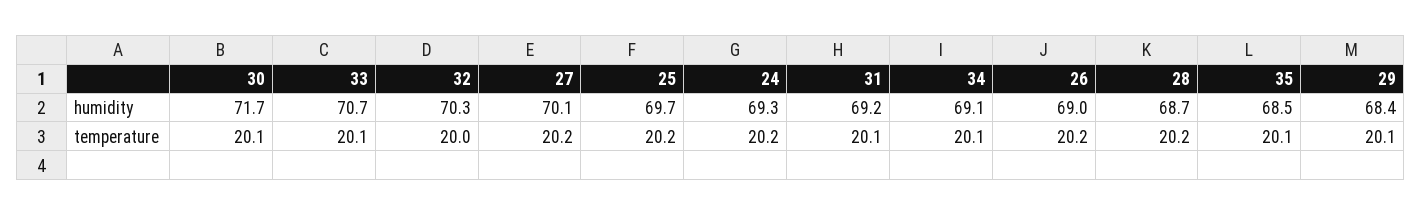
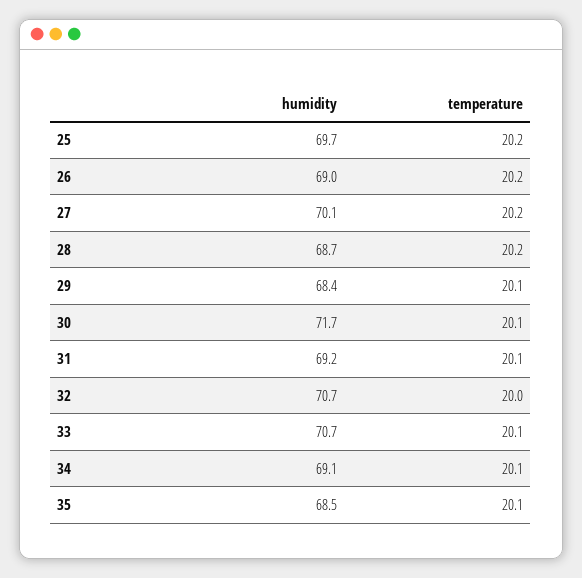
32, humidity: 70.3 -> 70.7
24, humidity: 69.3 -> none
24, temperature: 20.2 -> none

